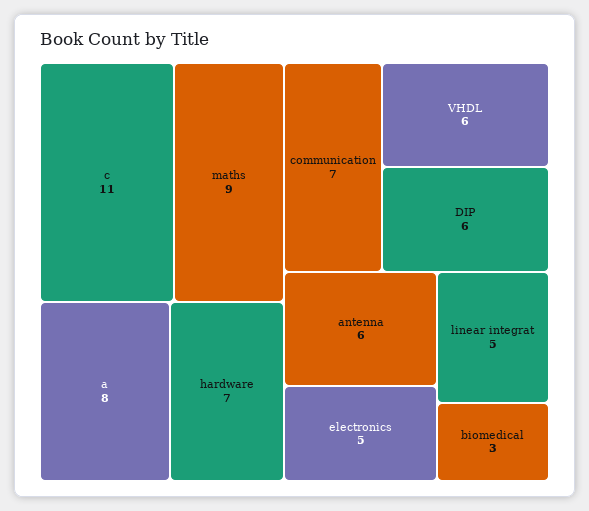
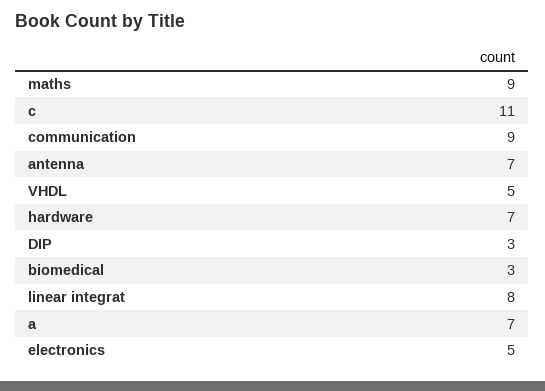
a: 8 -> 7
communication: 7 -> 9
VHDL: 6 -> 5
DIP: 6 -> 3
antenna: 6 -> 7
linear integrat: 5 -> 8

